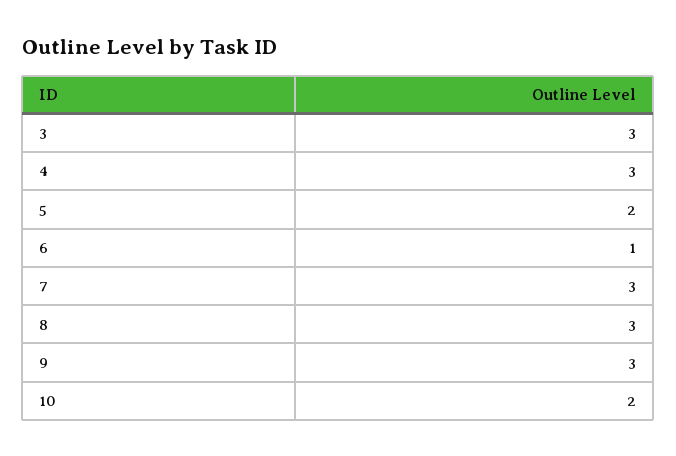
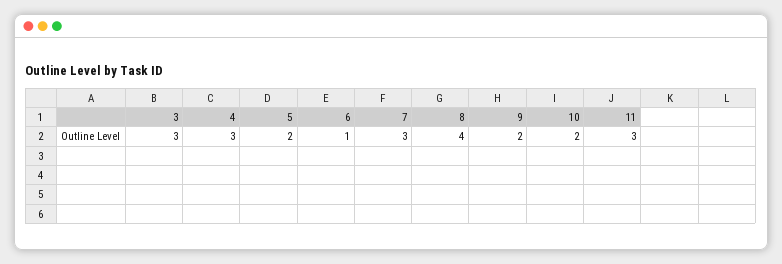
8: 3 -> 4
9: 3 -> 2
11: none -> 3

